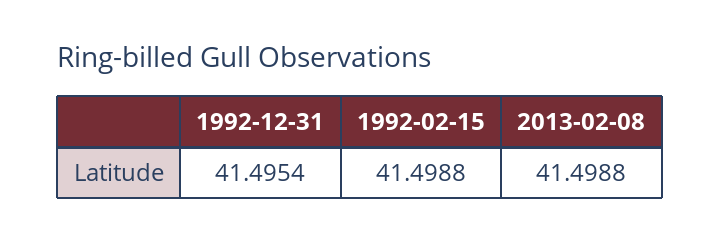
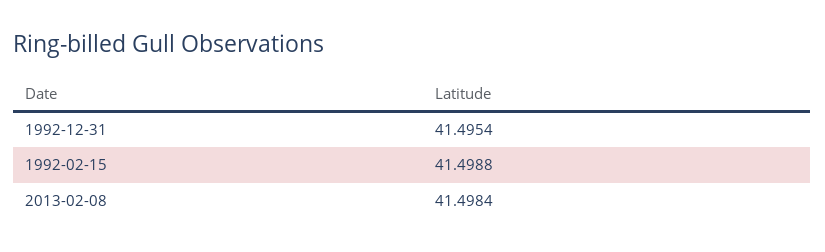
2013-02-08: 41.4988 -> 41.4984

